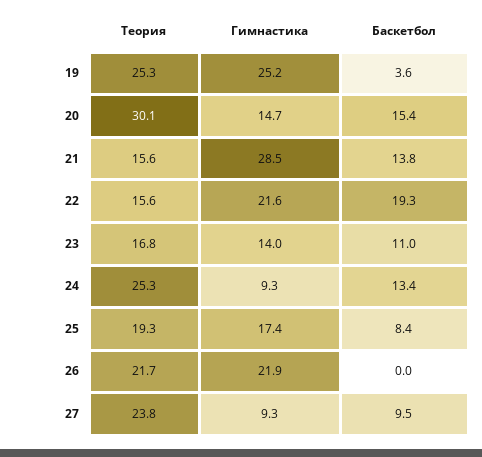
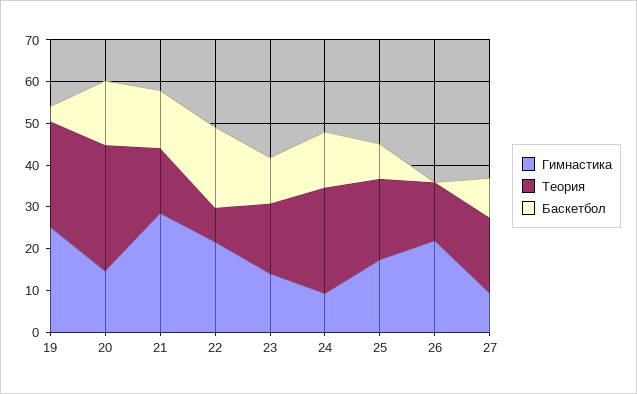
Теория, 22: 15.6 -> 8
Теория, 26: 21.7 -> 14
Теория, 27: 23.8 -> 18

